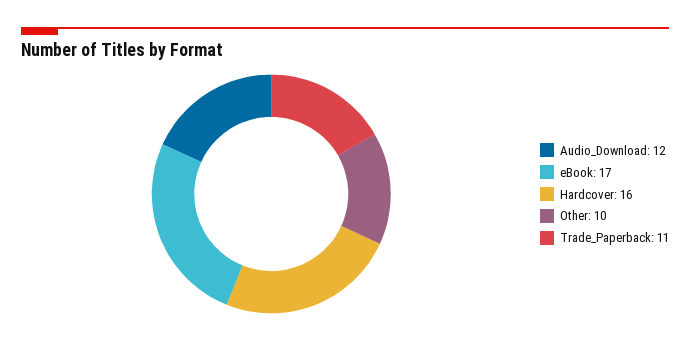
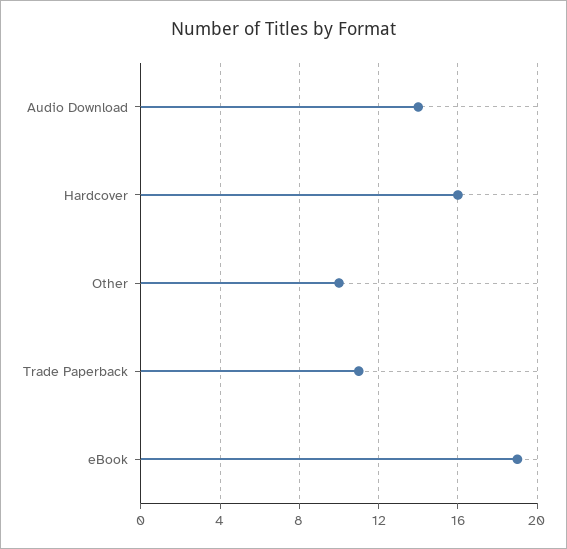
Audio_Download: 12 -> 14
eBook: 17 -> 19

